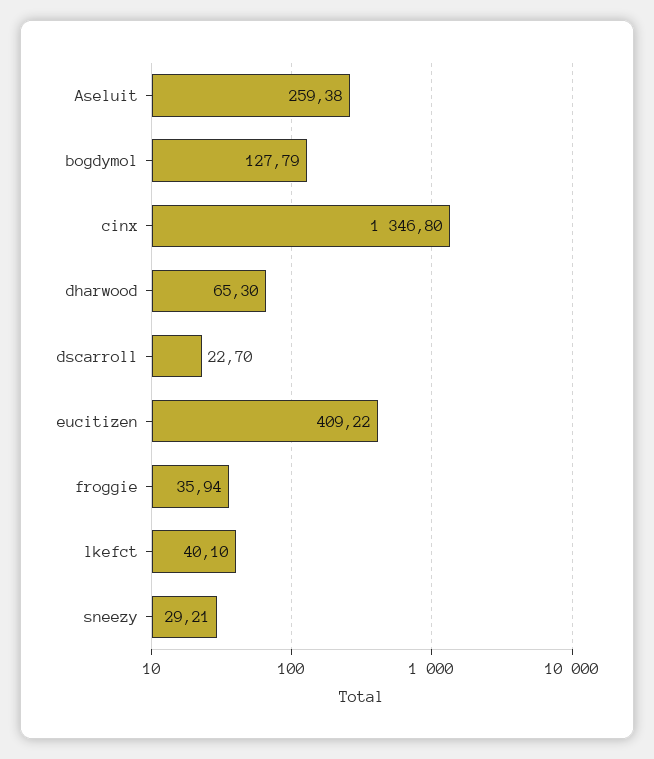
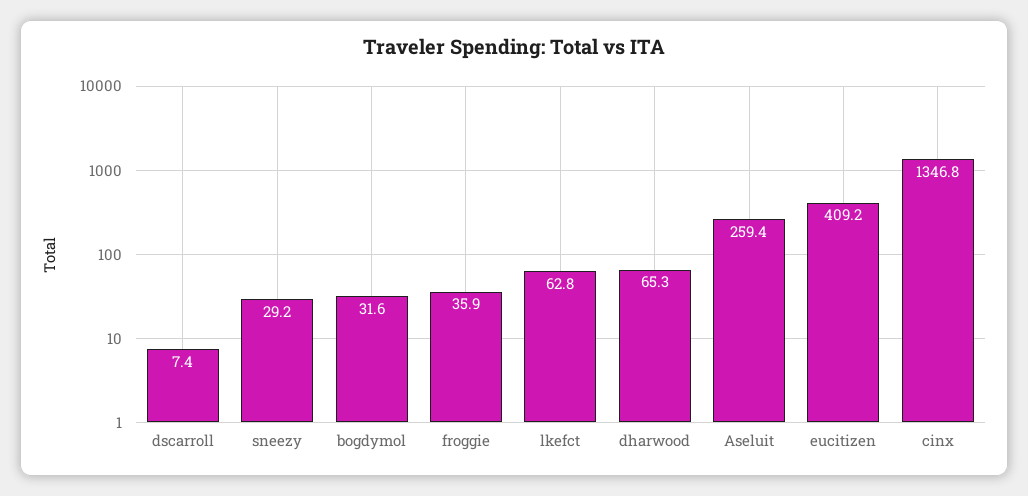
bogdymol: 127.79 -> 31.6
dscarroll: 22.7 -> 7.4
lkefct: 40.1 -> 62.8

